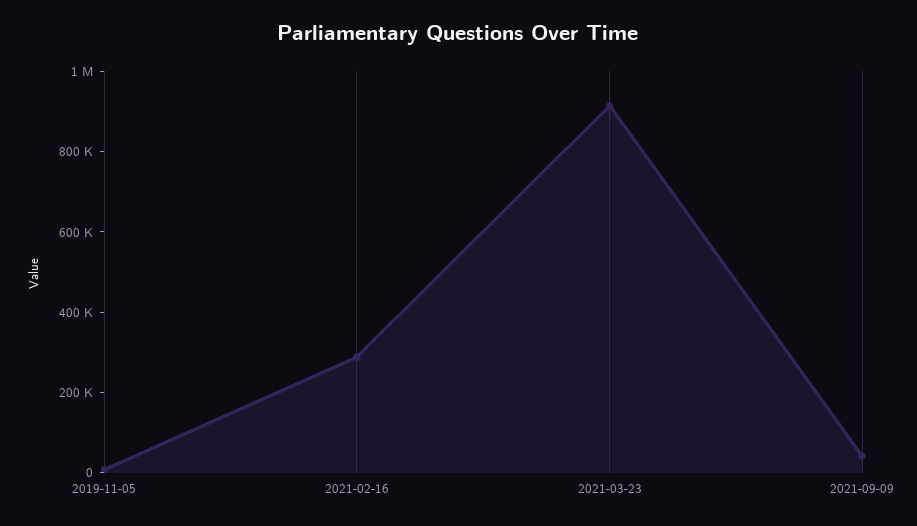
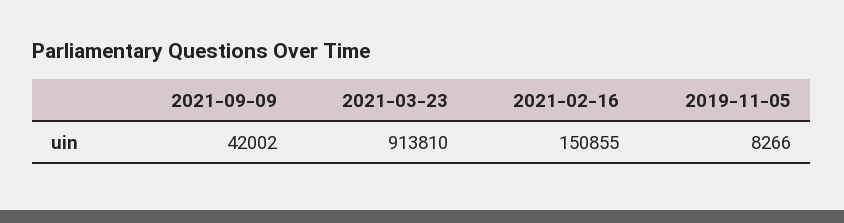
2021-02-16: 300000 -> 150855

